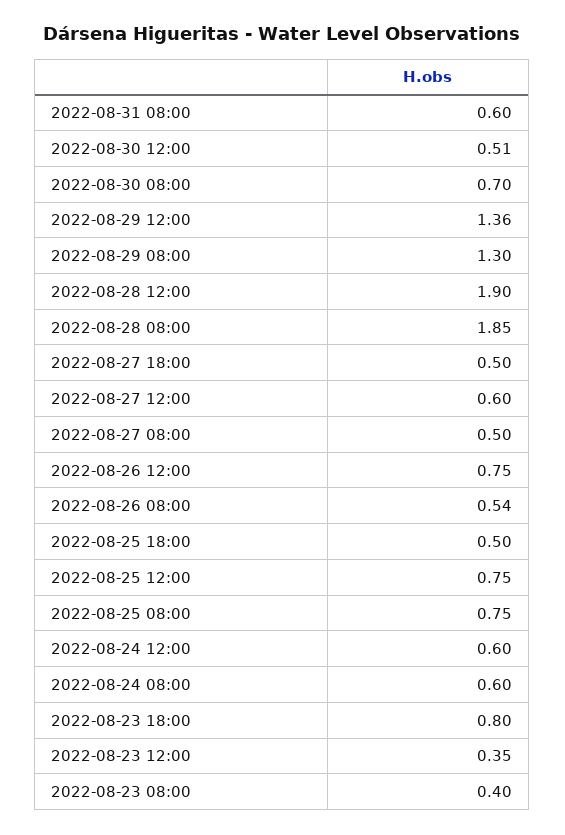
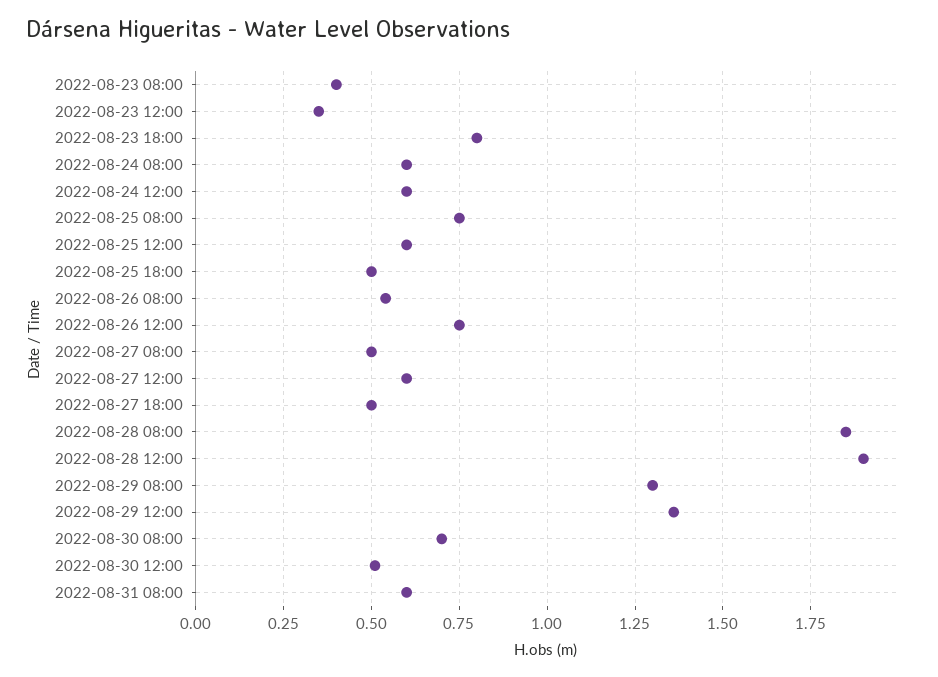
2022-08-25 12:00: 0.75 -> 0.6

